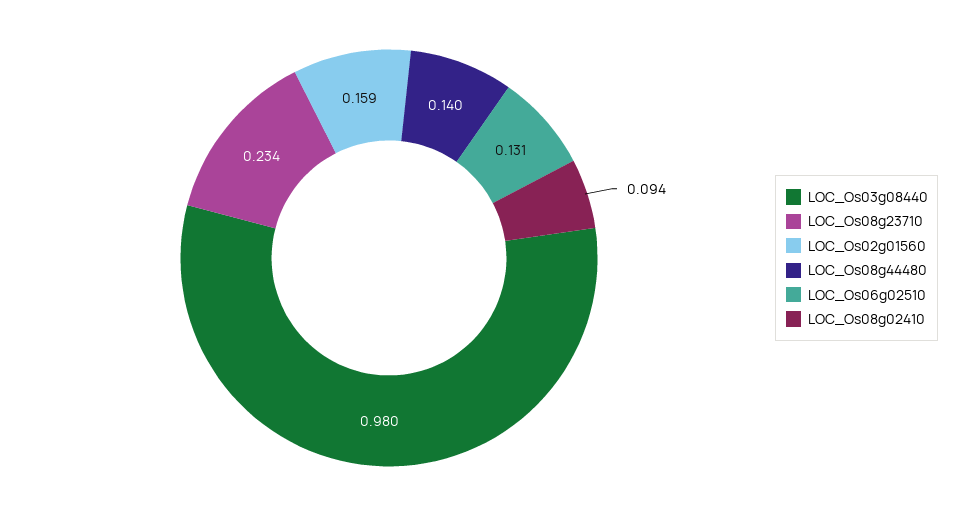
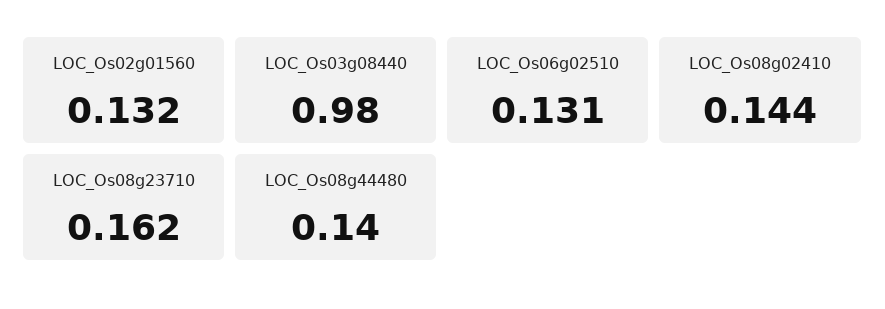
LOC_Os08g23710: 0.234 -> 0.162
LOC_Os02g01560: 0.159 -> 0.132
LOC_Os08g02410: 0.094 -> 0.144

